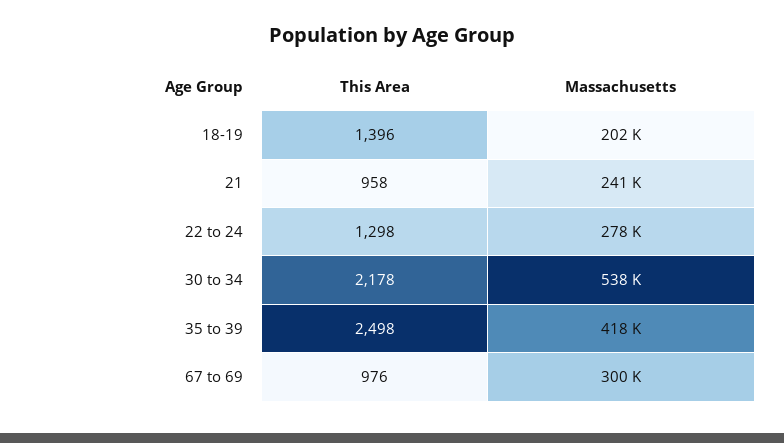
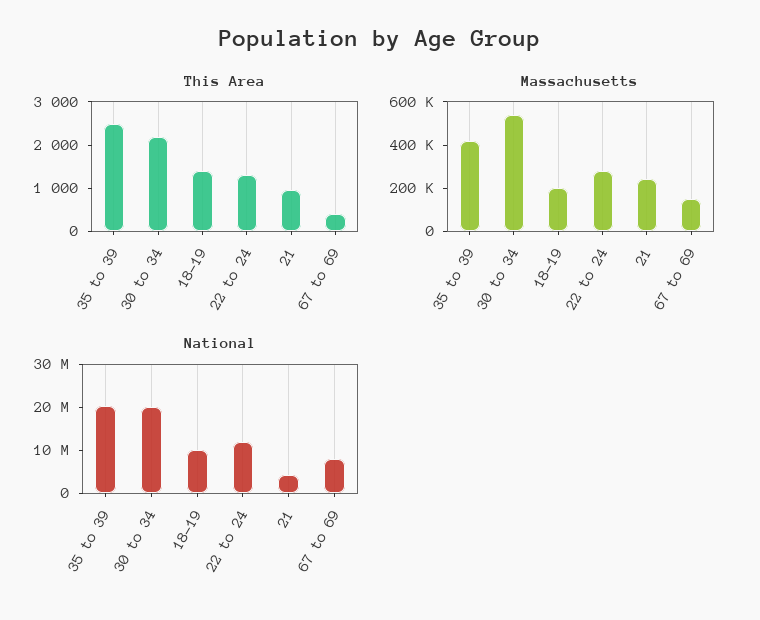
This Area, 67 to 69: 976 -> 400
Massachusetts, 67 to 69: 300000 -> 150000
National, 35 to 39: none -> 20000000
National, 30 to 34: none -> 20000000
National, 18-19: none -> 10000000
National, 22 to 24: none -> 12000000
National, 21: none -> 4000000
National, 67 to 69: none -> 8000000

